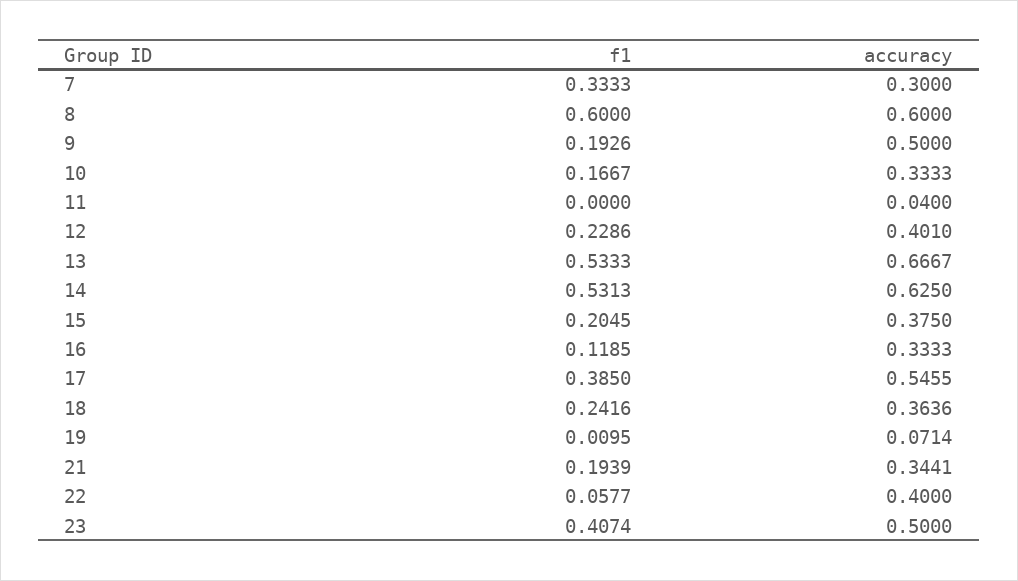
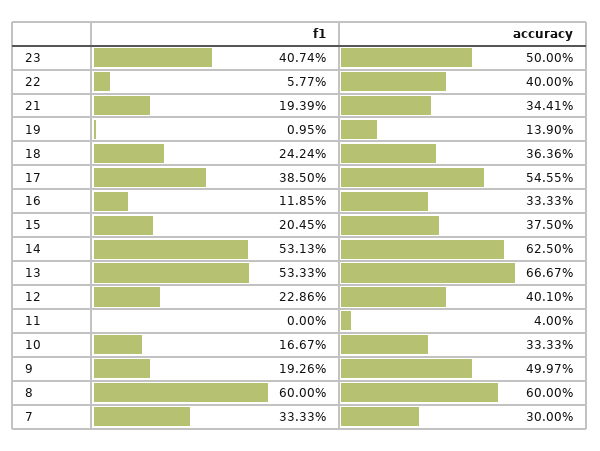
accuracy, 9: 0.5 -> 0.4997
f1, 18: 0.2416 -> 0.2424
accuracy, 19: 0.0714 -> 0.139

